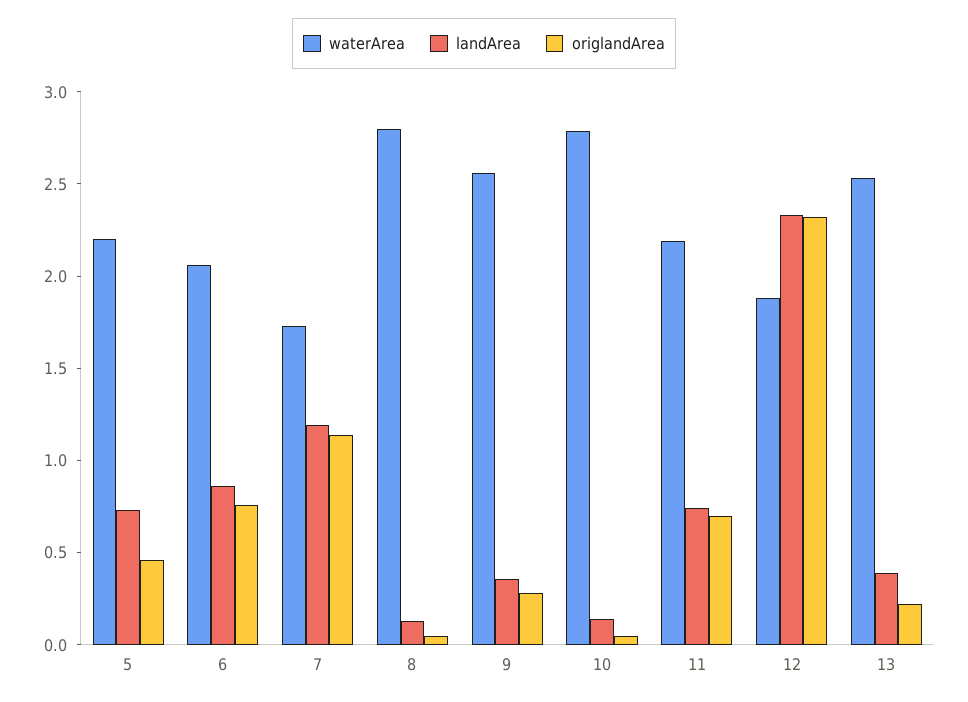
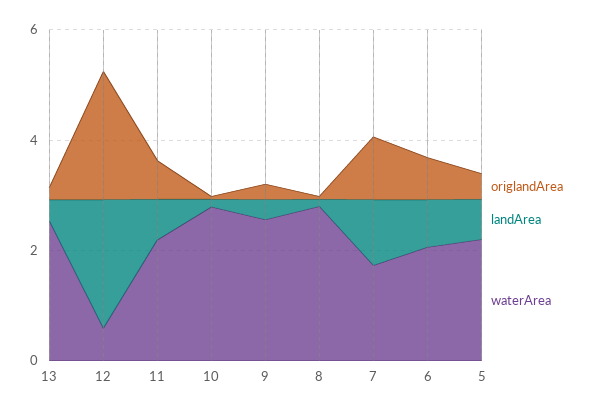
waterArea, 12: 1.9 -> 0.5

